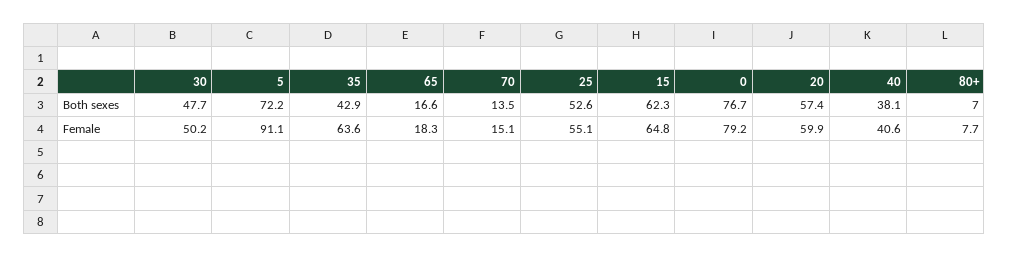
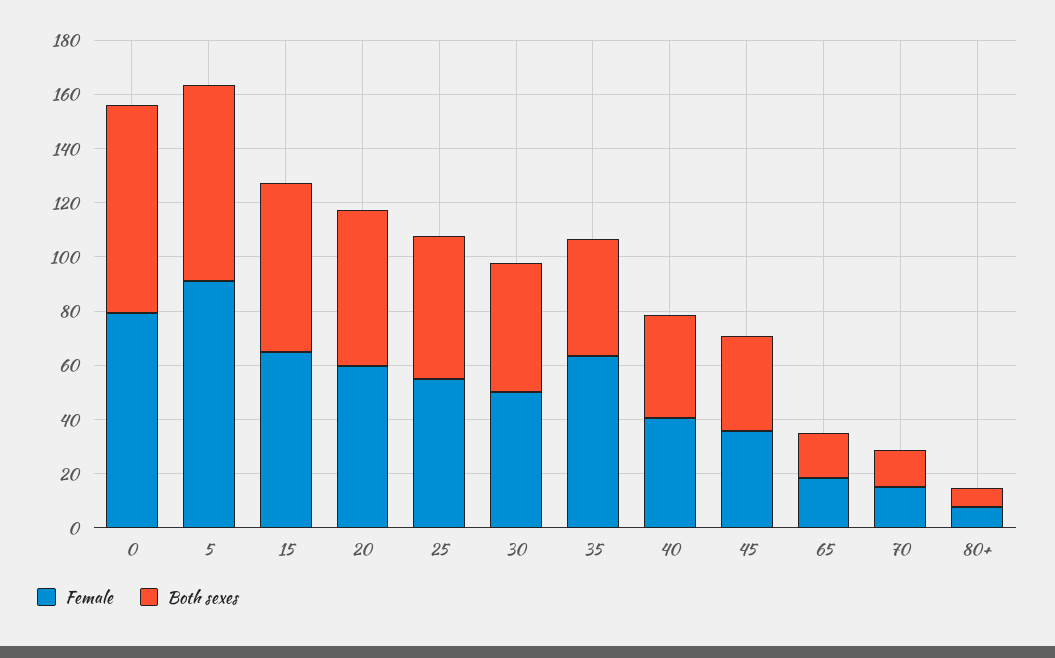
Female, 45: none -> 35
Both sexes, 45: none -> 35

